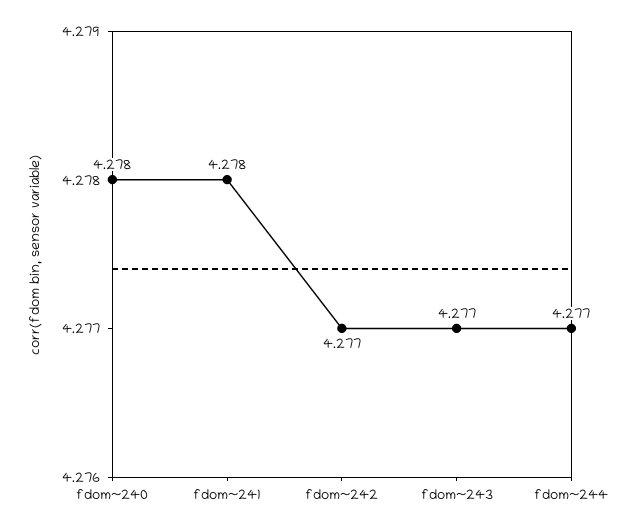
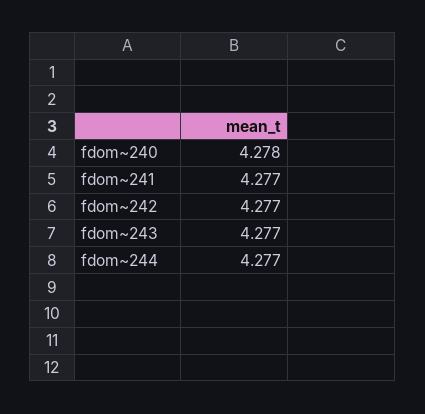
fdom~241: 4.278 -> 4.277

